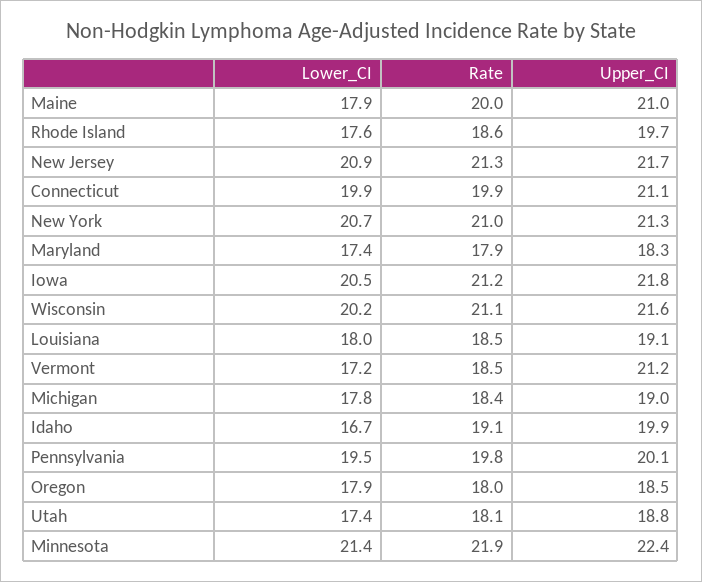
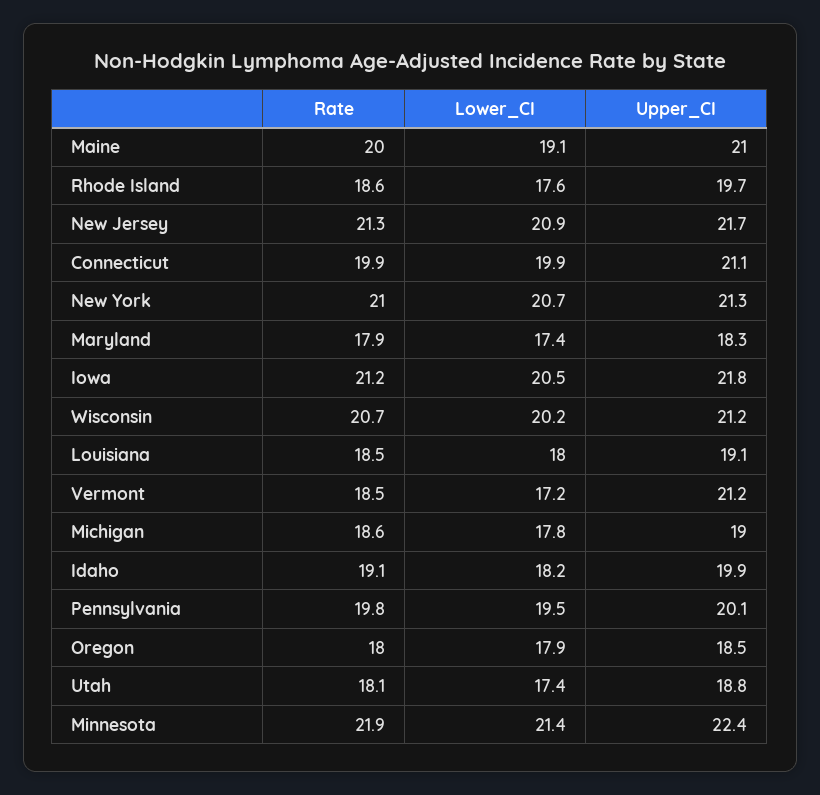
Lower_CI, Maine: 17.9 -> 19.1
Rate, Wisconsin: 21.1 -> 20.7
Upper_CI, Wisconsin: 21.6 -> 21.2
Rate, Michigan: 18.4 -> 18.6
Lower_CI, Idaho: 16.7 -> 18.2

